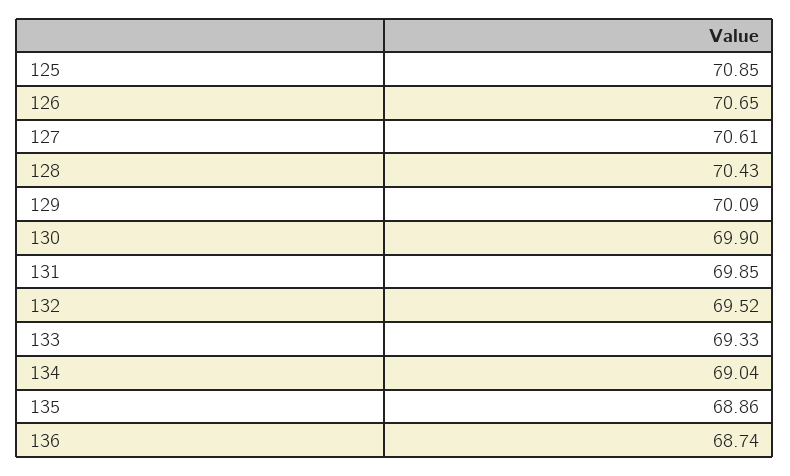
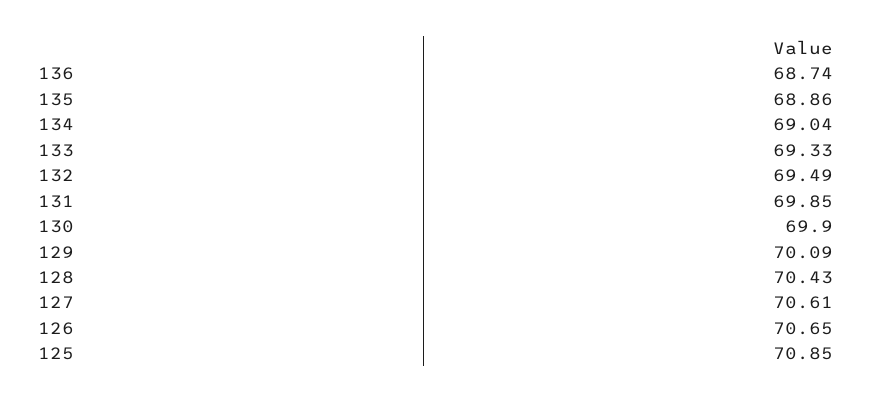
132: 69.52 -> 69.49

